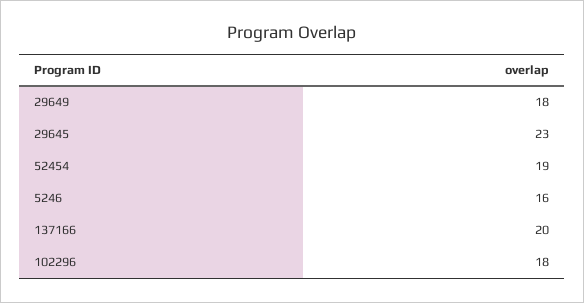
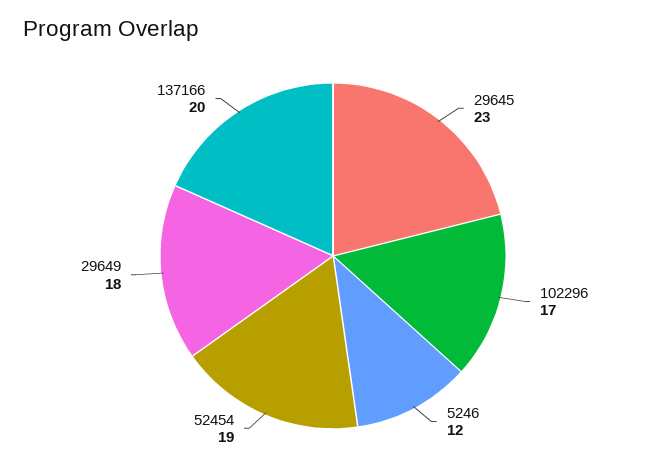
5246: 16 -> 12
102296: 18 -> 17

